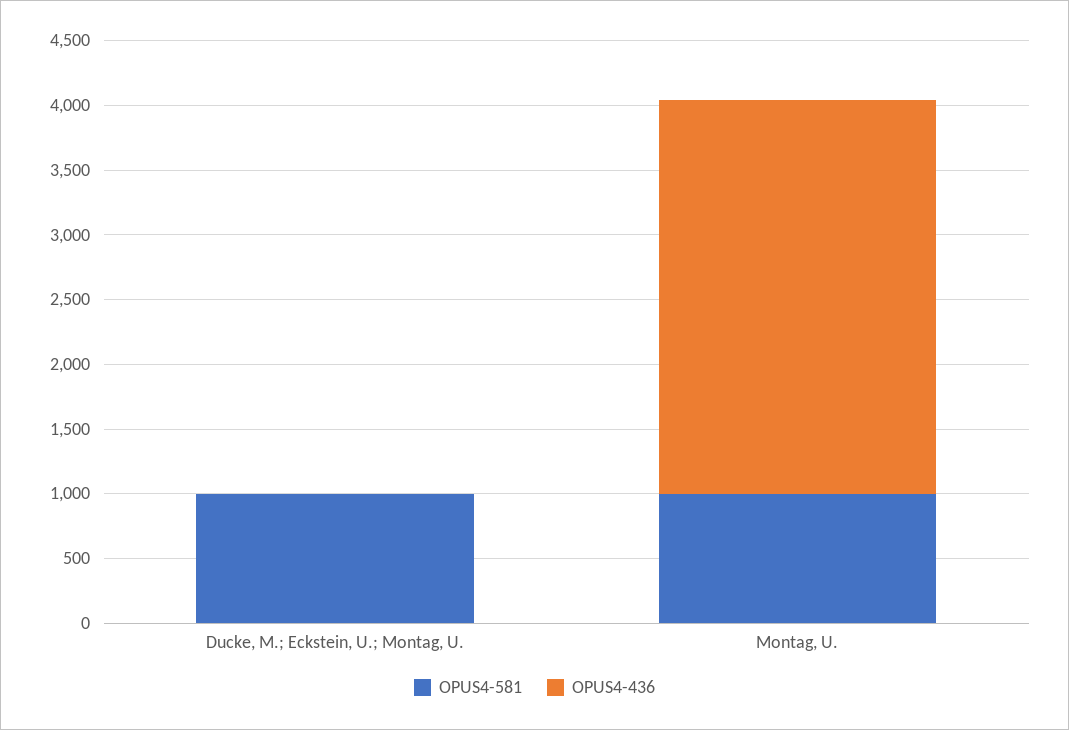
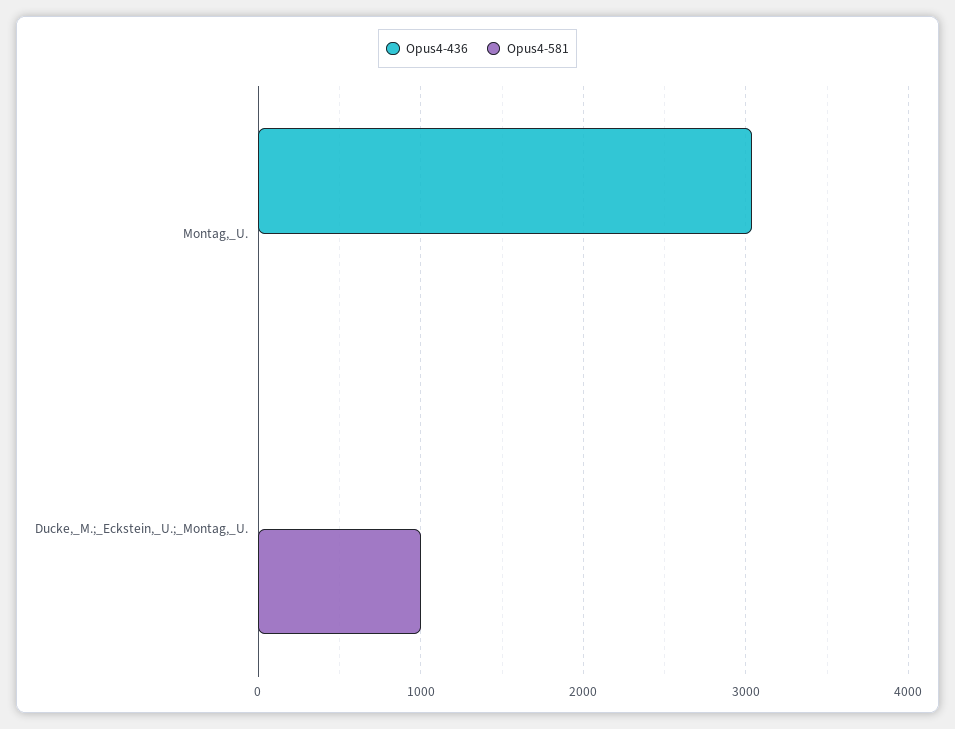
OPUS4-581, Montag, U.: 1000 -> 0

